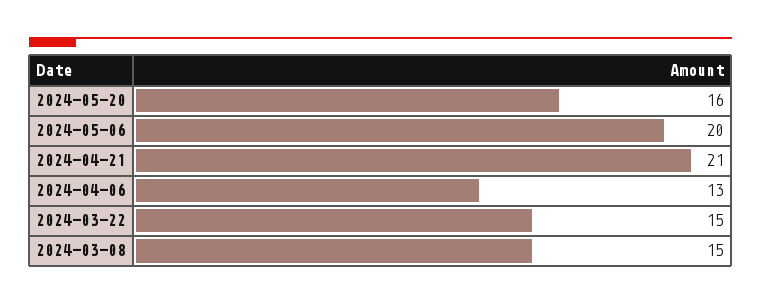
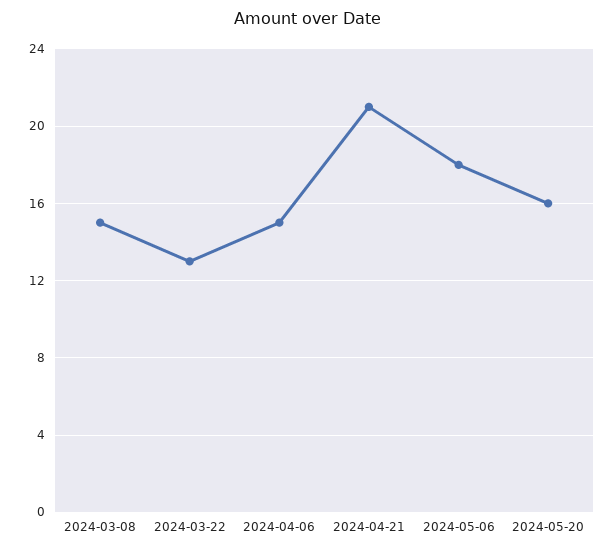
2024-05-06: 20 -> 18
2024-04-06: 13 -> 15
2024-03-22: 15 -> 13

